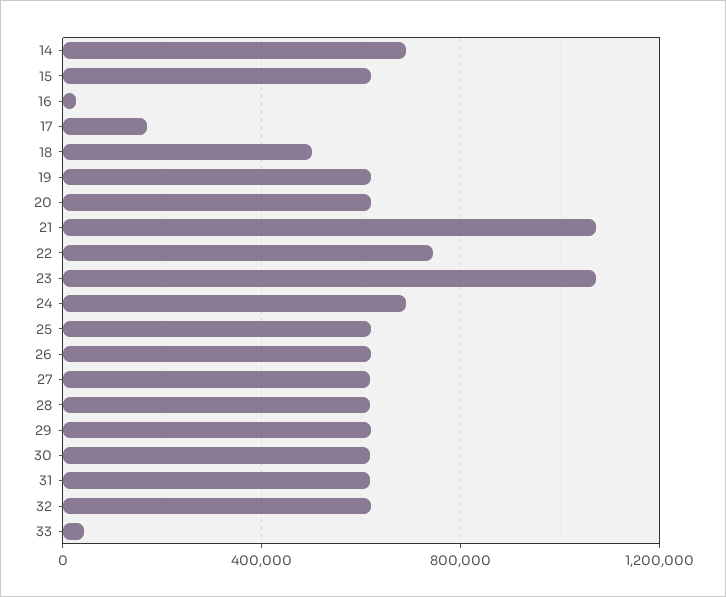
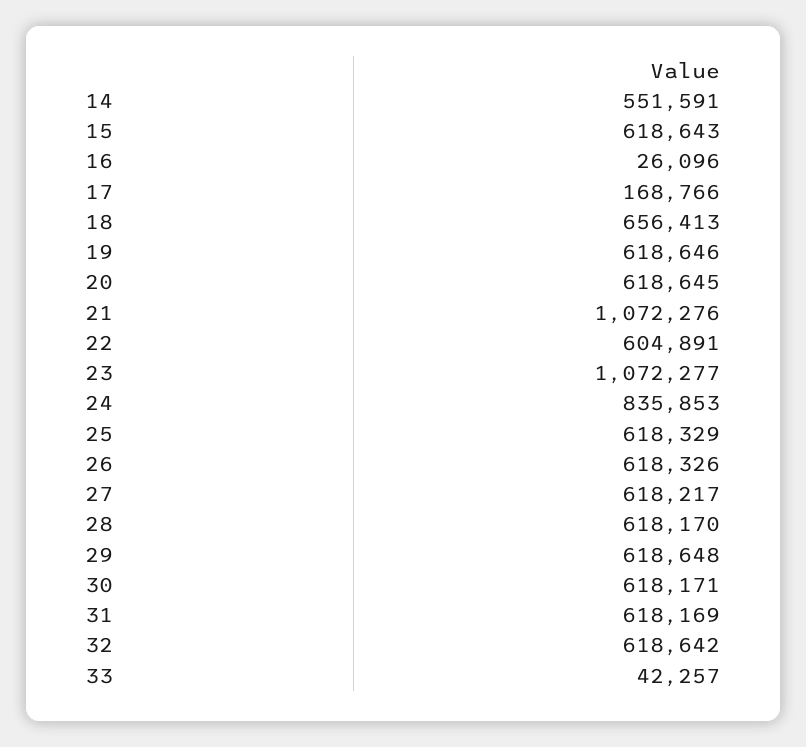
14: 700000 -> 551591
18: 500000 -> 656413
22: 750000 -> 604891
24: 700000 -> 835853

